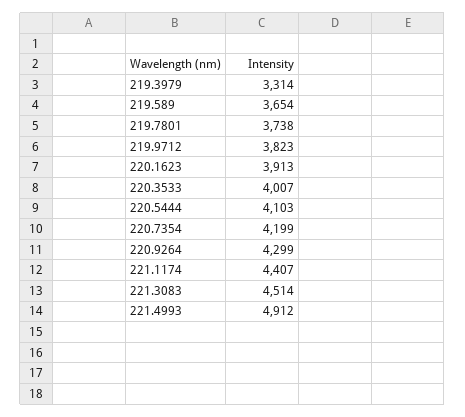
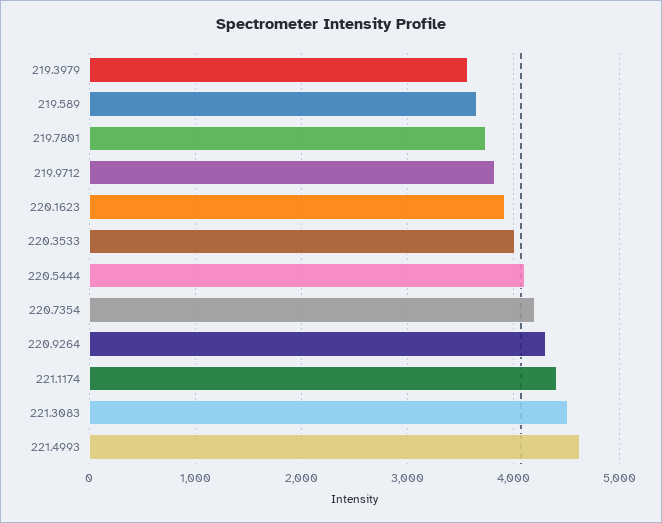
219.3979: 3314 -> 3600
221.4993: 4912 -> 4600

